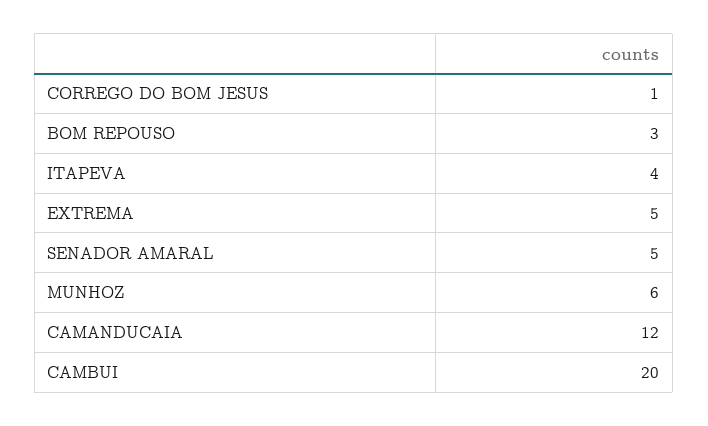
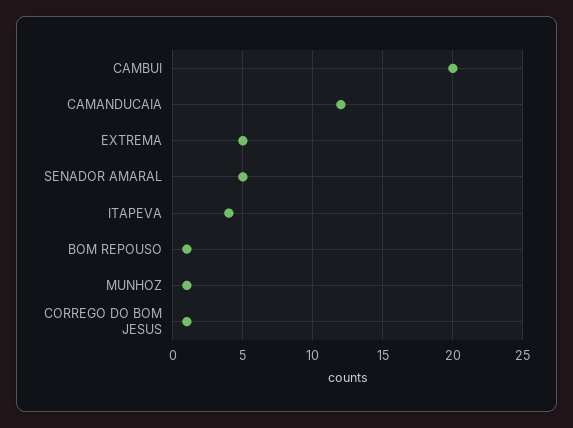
BOM REPOUSO: 3 -> 1
MUNHOZ: 6 -> 1

